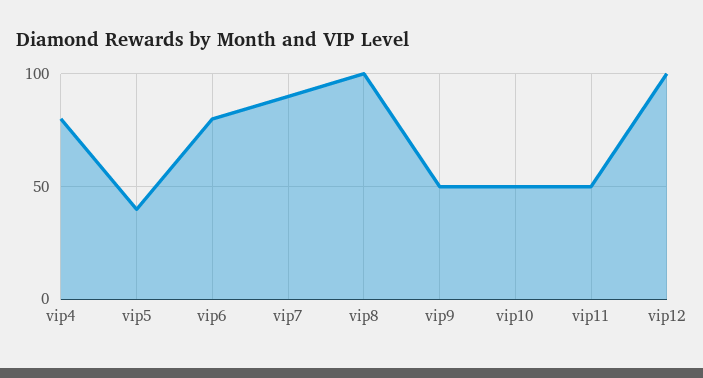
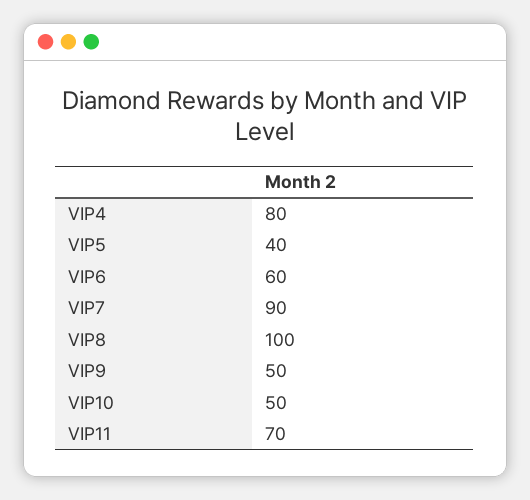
vip6: 80 -> 60
vip11: 50 -> 70
vip12: 100 -> none

